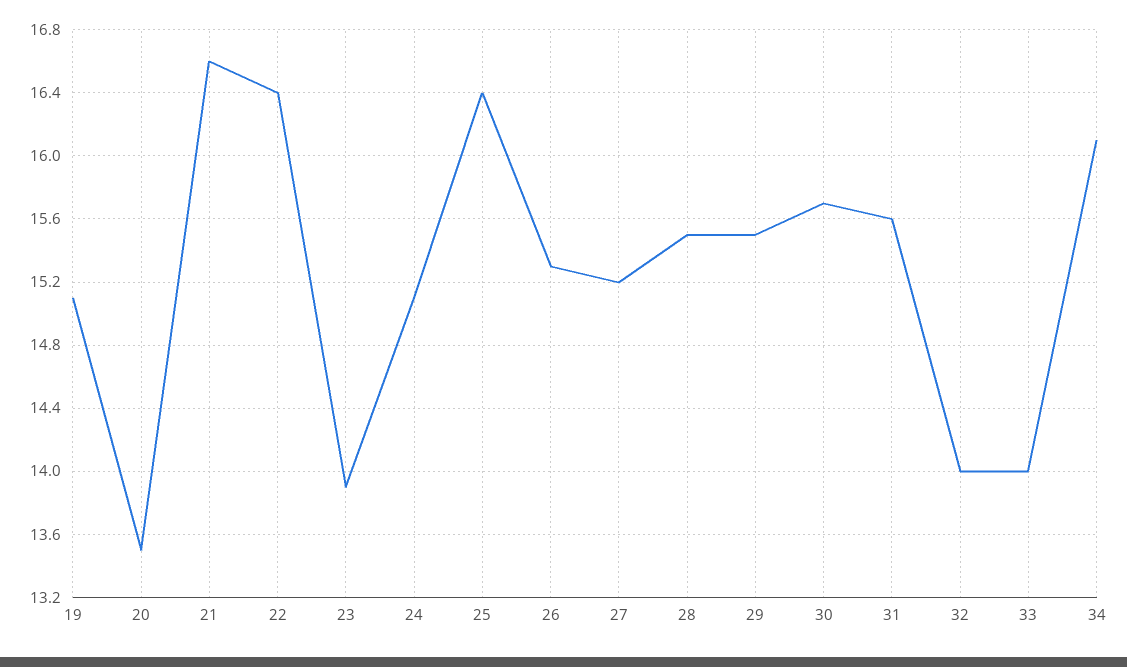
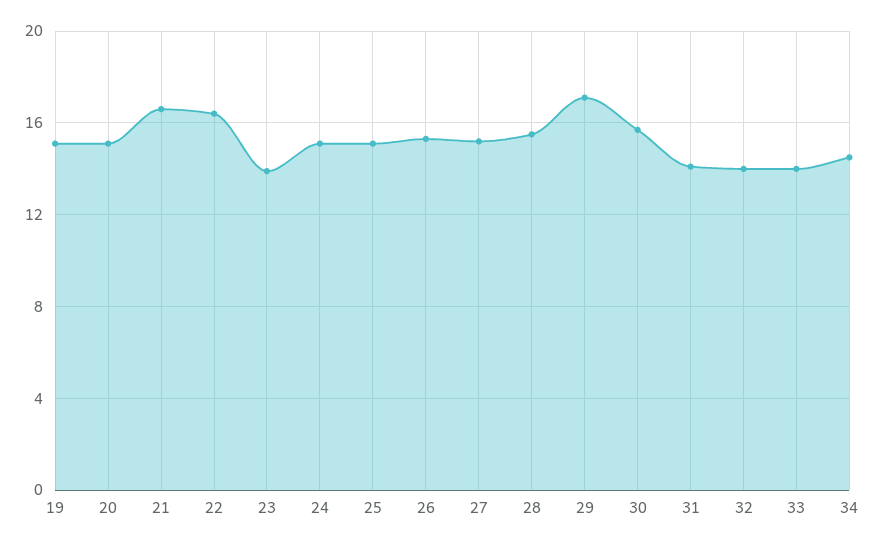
20: 13.5 -> 15
25: 16.4 -> 15
29: 15.5 -> 17
31: 15.6 -> 14
34: 16.1 -> 14.5

